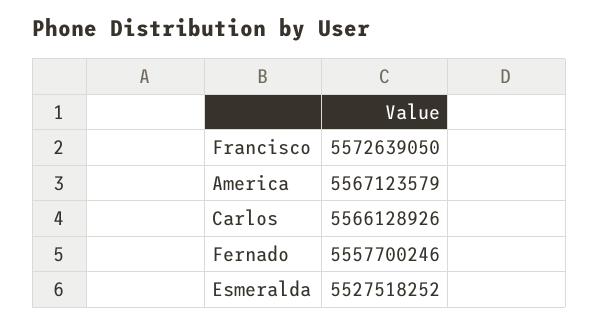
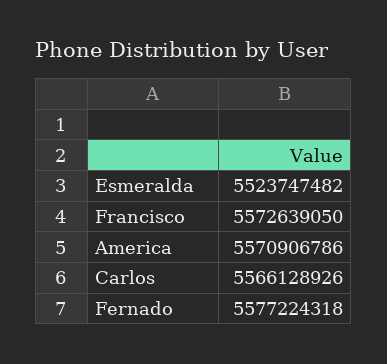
America: 5567123579 -> 5570906786
Fernado: 5557700246 -> 5577224318
Esmeralda: 5527518252 -> 5523747482

